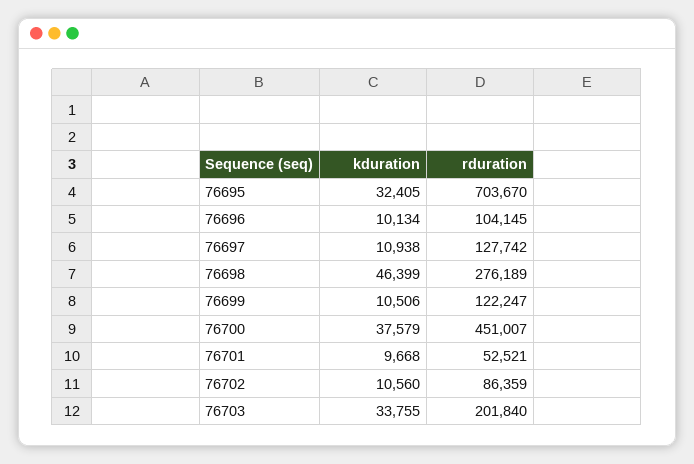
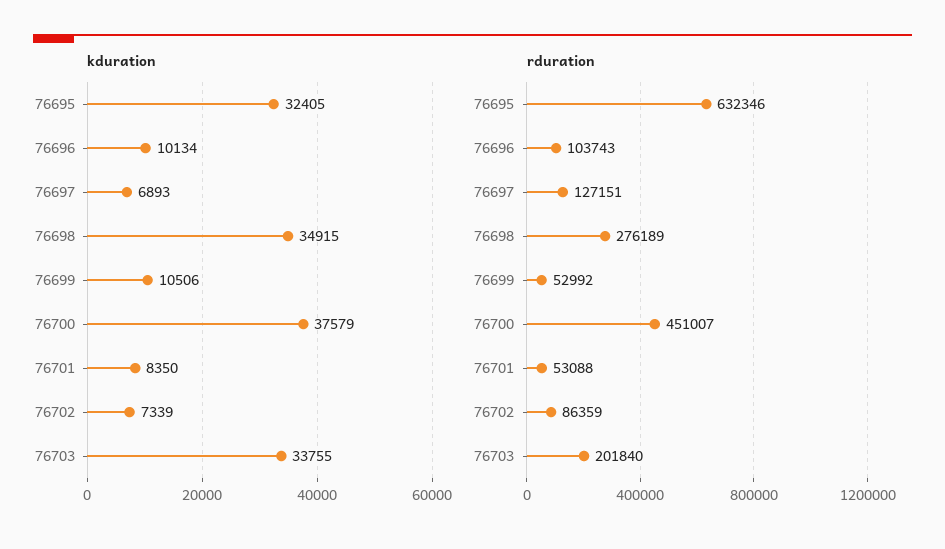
rduration, 76695: 703670 -> 632346
rduration, 76696: 104145 -> 103743
kduration, 76697: 10938 -> 6893
rduration, 76697: 127742 -> 127151
kduration, 76698: 46399 -> 34915
rduration, 76699: 122247 -> 52992
kduration, 76701: 9668 -> 8350
rduration, 76701: 52521 -> 53088
kduration, 76702: 10560 -> 7339

